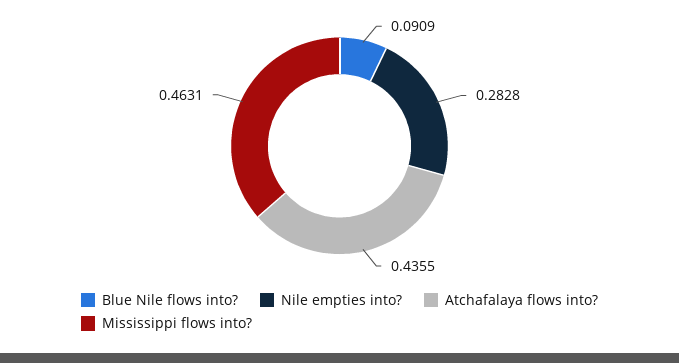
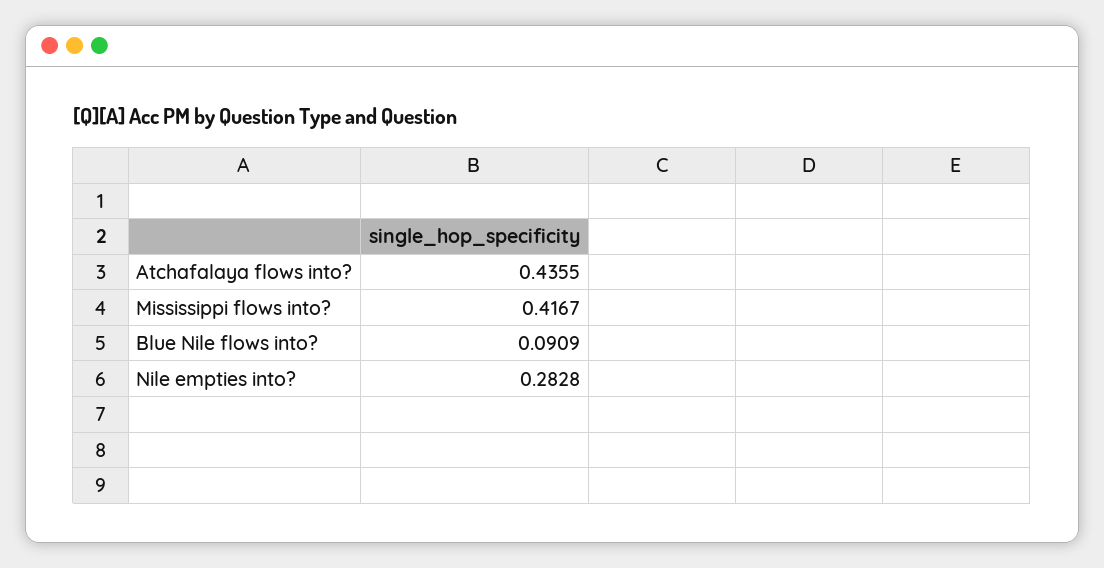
Mississippi flows into?: 0.4631 -> 0.4167

